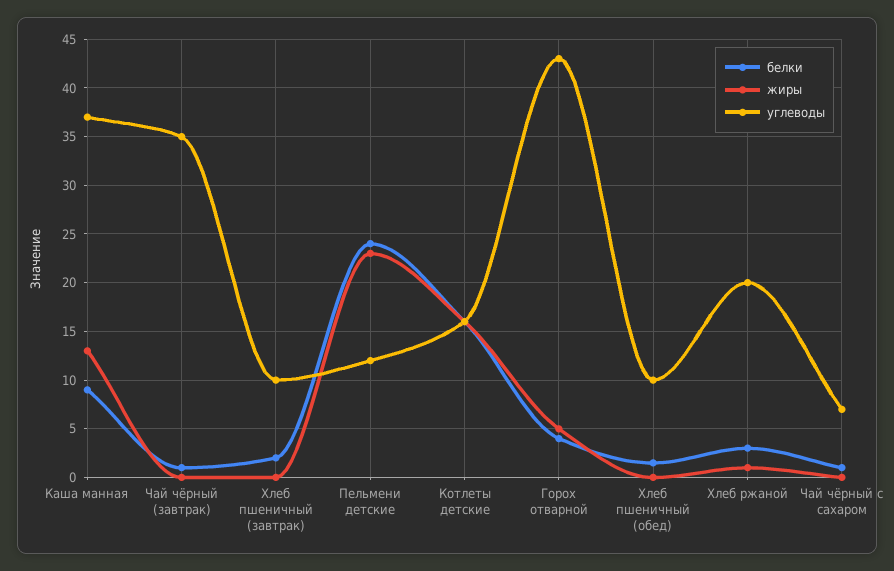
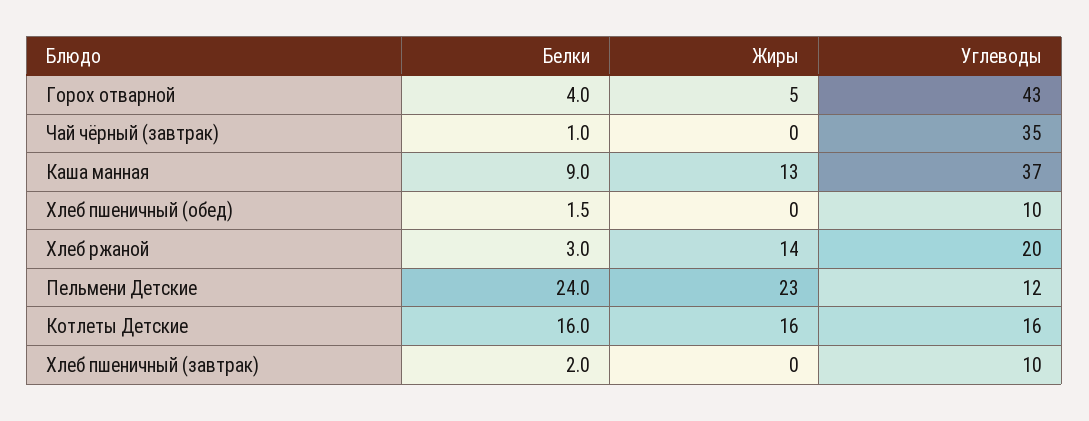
жиры, Хлеб ржаной: 1 -> 14
белки, Чай чёрный с сахаром: 1 -> none
жиры, Чай чёрный с сахаром: 0 -> none
углеводы, Чай чёрный с сахаром: 7 -> none

